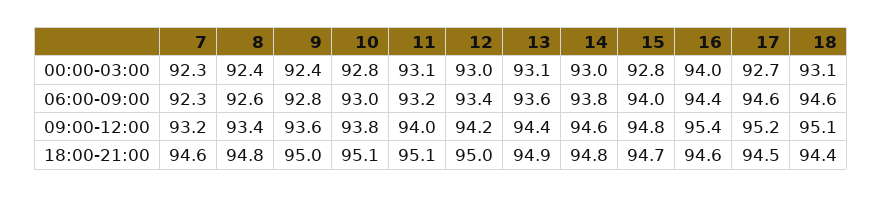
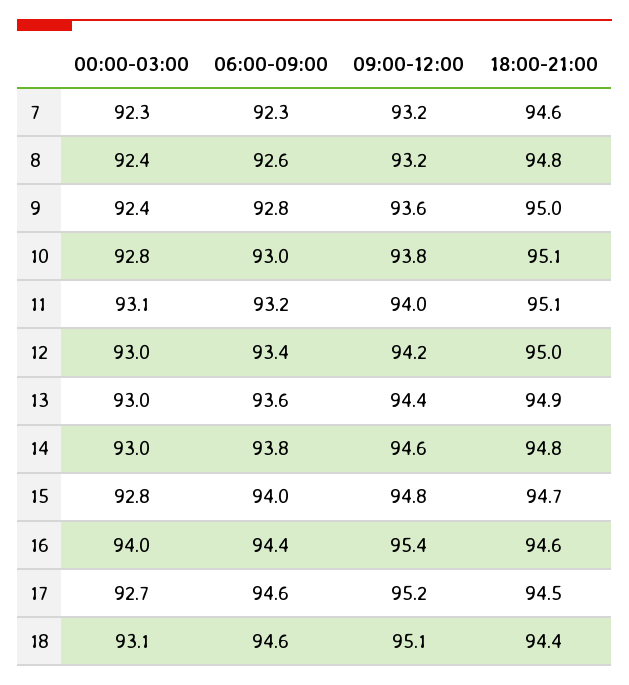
13, 00:00-03:00: 93.1 -> 93
8, 09:00-12:00: 93.4 -> 93.2

